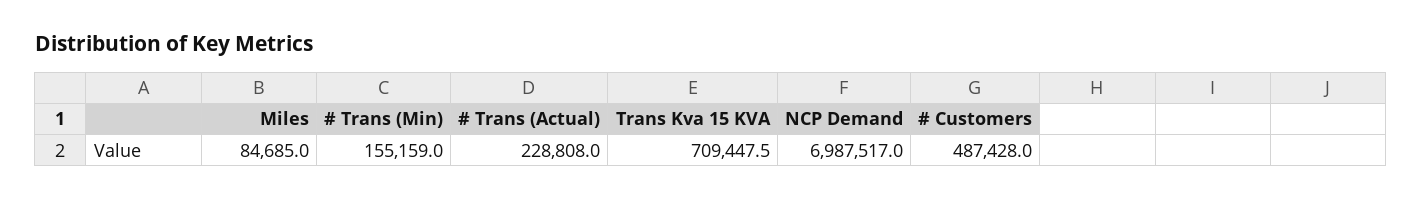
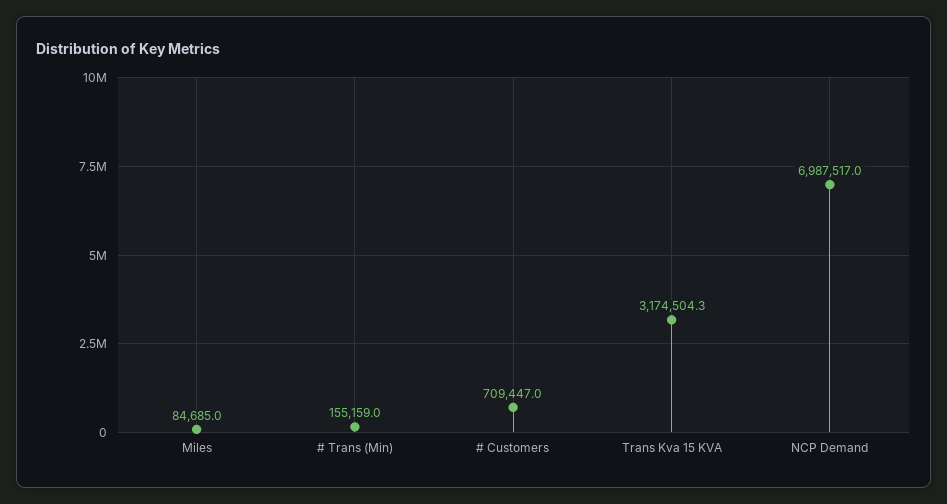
# Trans (Actual): 228808 -> none
Trans Kva 15 KVA: 709447.5 -> 3174504.3
# Customers: 487428 -> 709447

